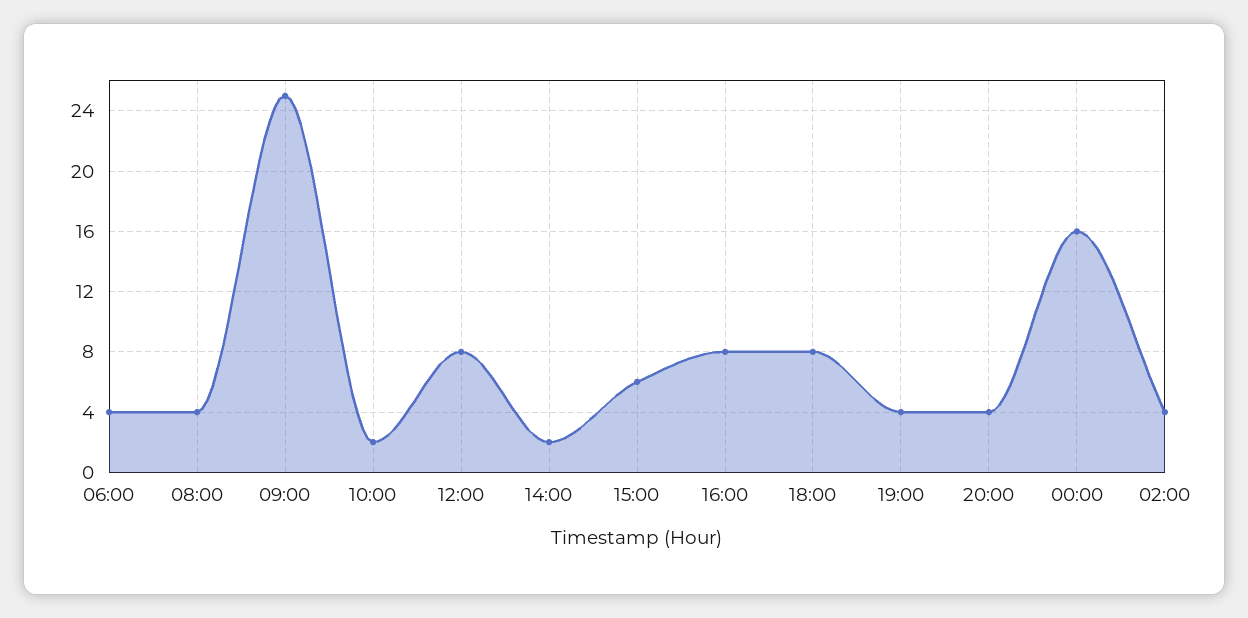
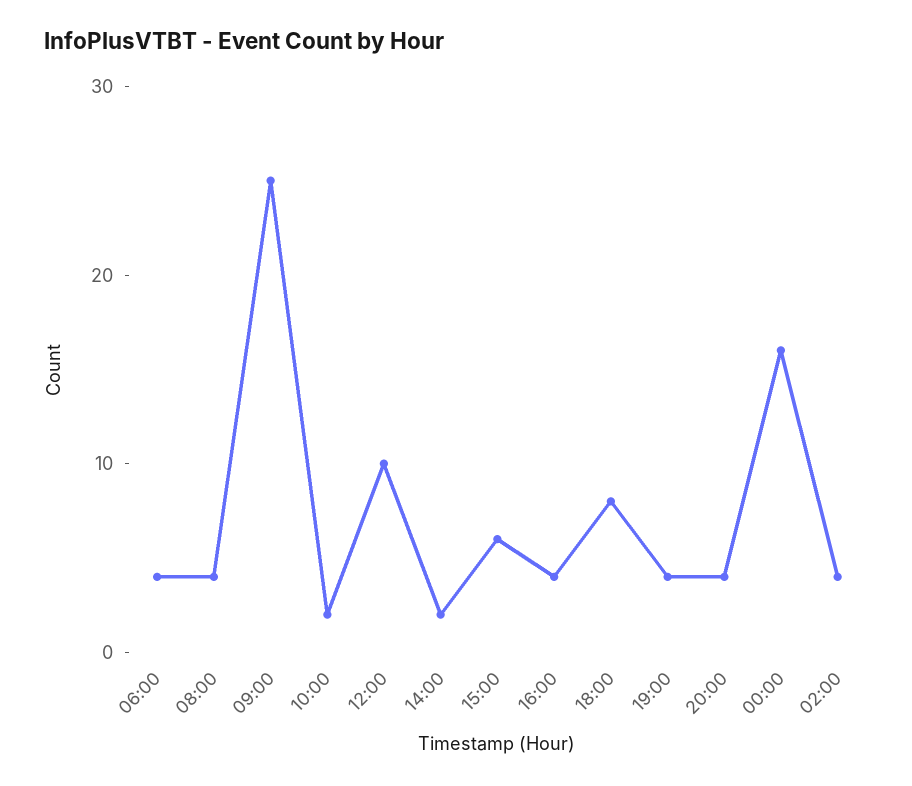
12:00: 8 -> 10
16:00: 8 -> 4

